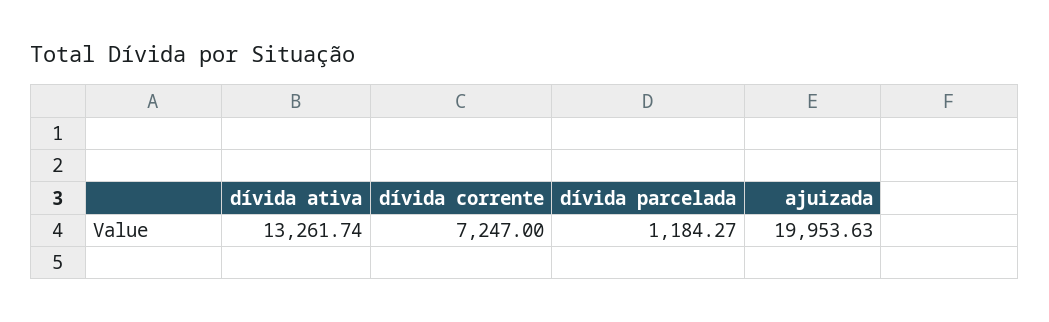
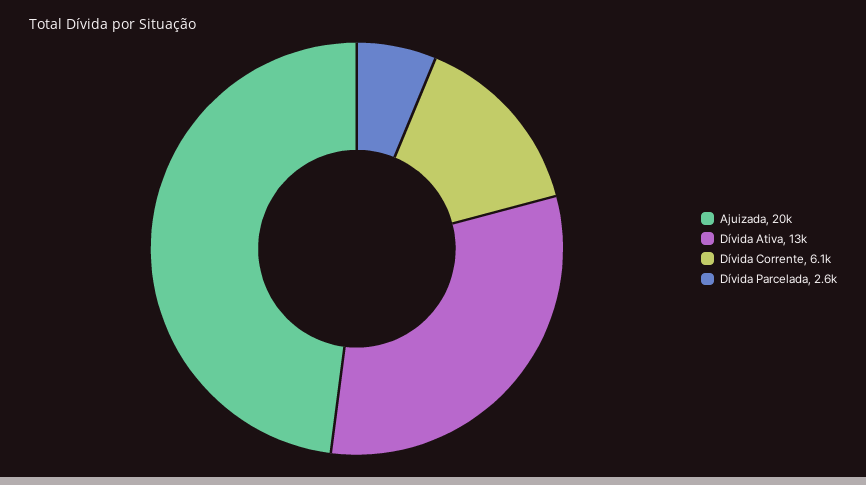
dívida corrente: 7247 -> 6100
dívida parcelada: 1184.27 -> 2600

